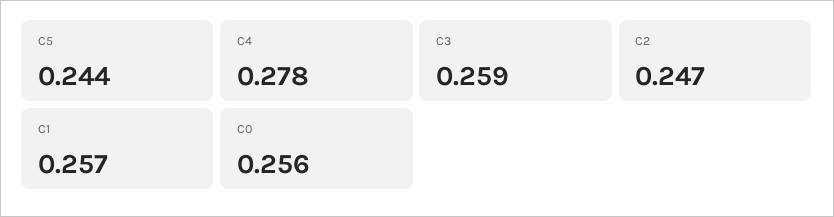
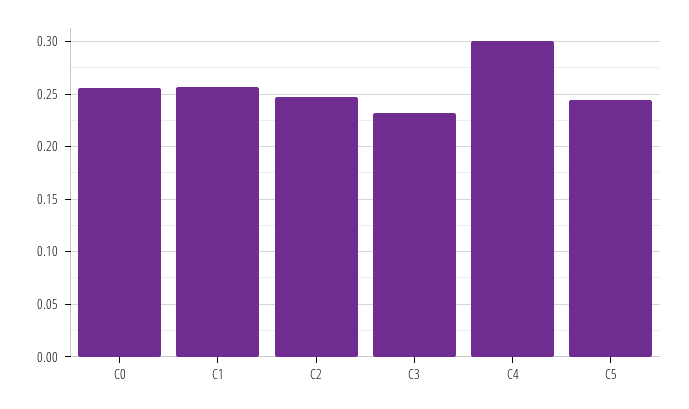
C4: 0.278 -> 0.3
C3: 0.259 -> 0.23

